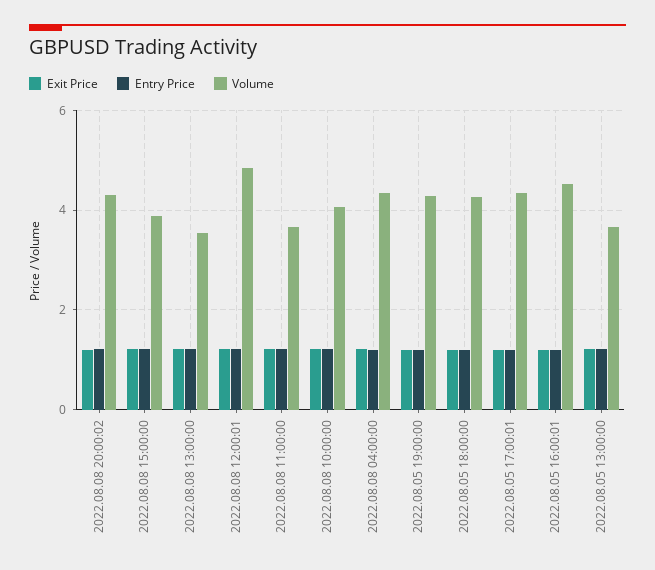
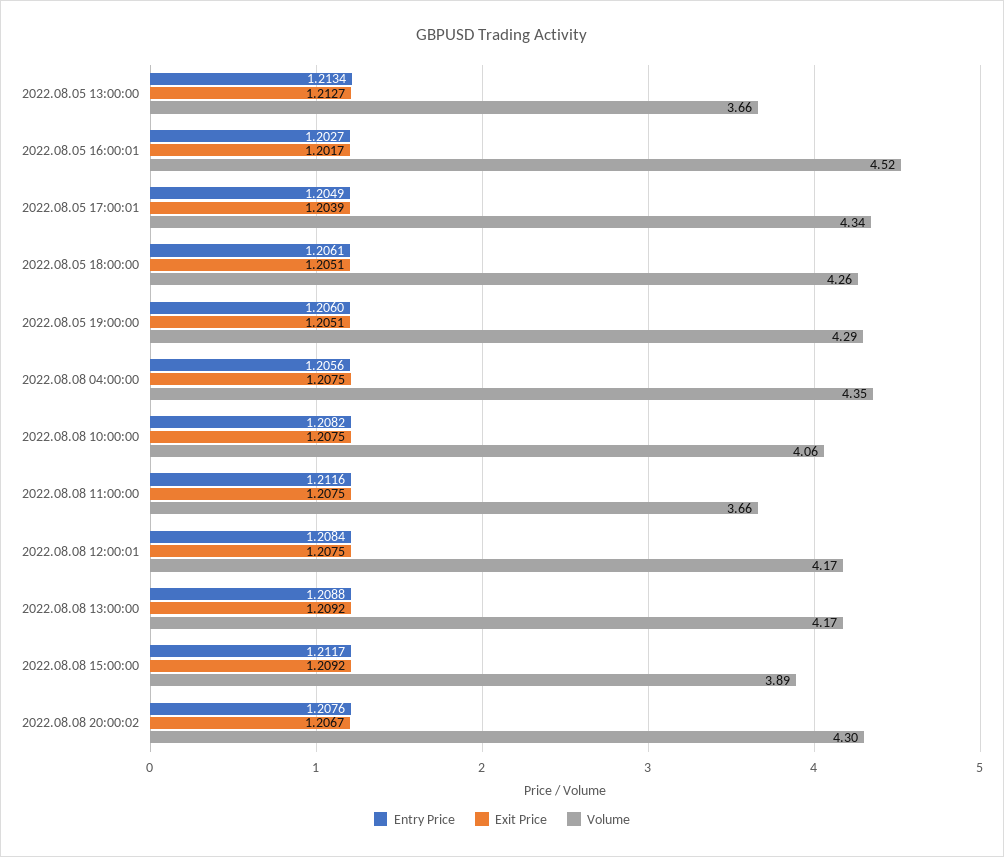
Volume, 2022.08.08 13:00:00: 3.6 -> 4.17
Volume, 2022.08.08 12:00:01: 4.8 -> 4.17

